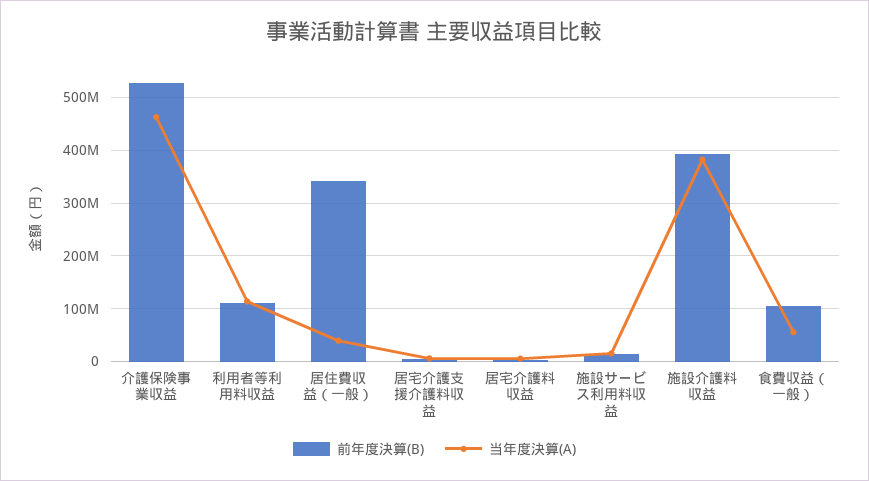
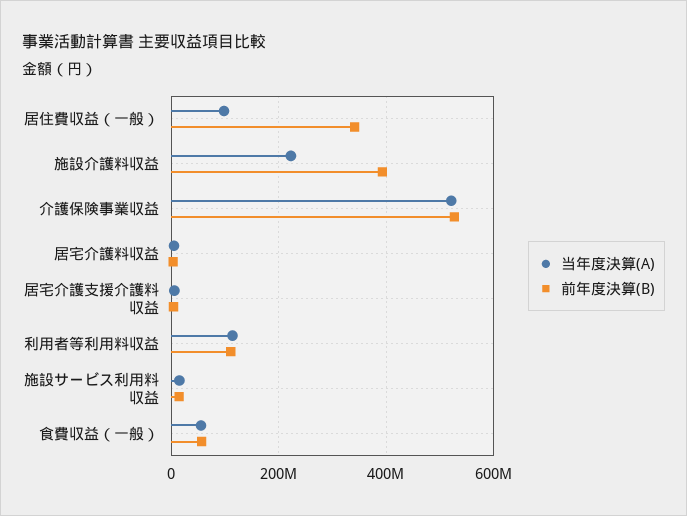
当年度決算(A), 介護保険事業収益: 460000000 -> 520000000
当年度決算(A), 居住費収益（一般）: 40000000 -> 100000000
当年度決算(A), 施設介護料収益: 380000000 -> 220000000
前年度決算(B), 食費収益（一般）: 100000000 -> 60000000

